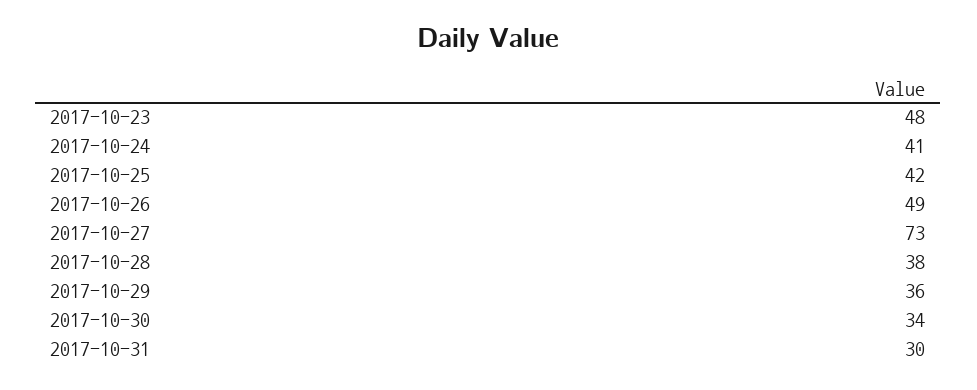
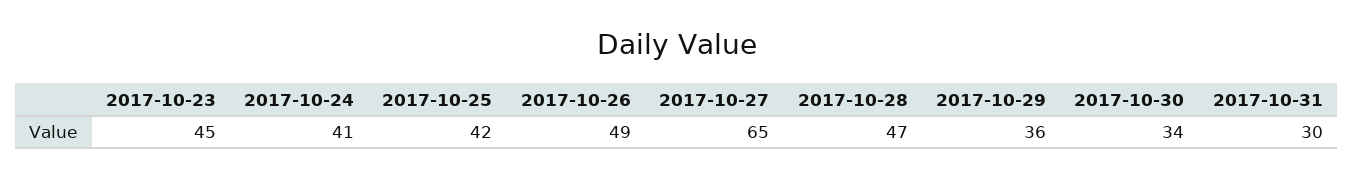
2017-10-23: 48 -> 45
2017-10-27: 73 -> 65
2017-10-28: 38 -> 47

